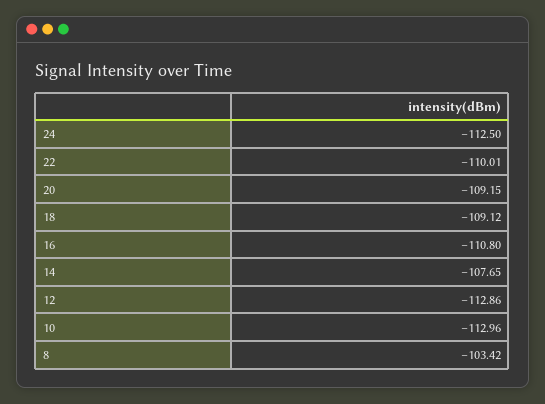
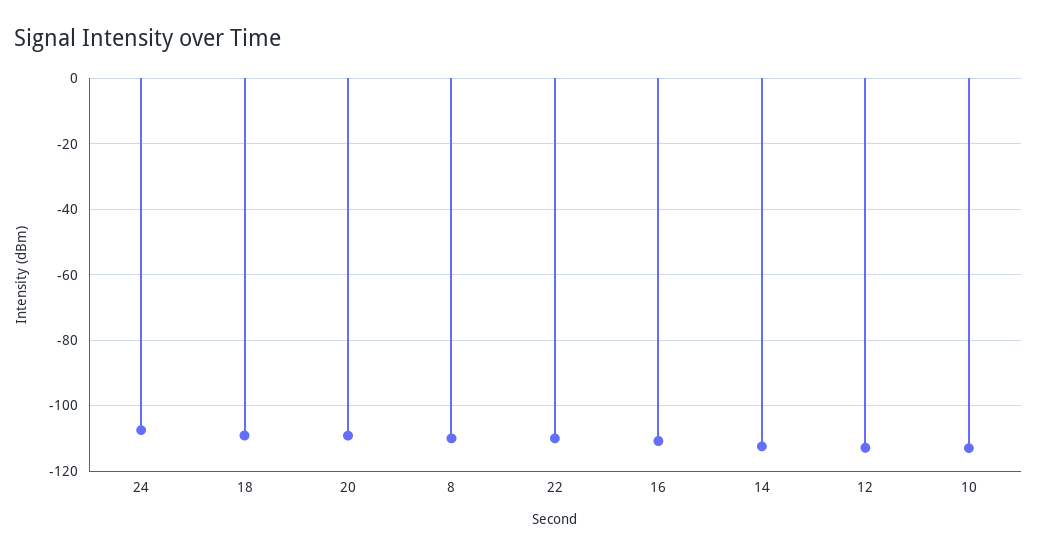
24: -112.5 -> -108
14: -107.65 -> -112
8: -103.42 -> -110

